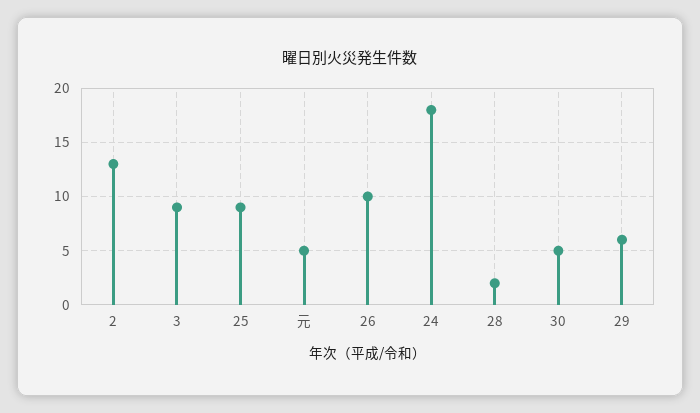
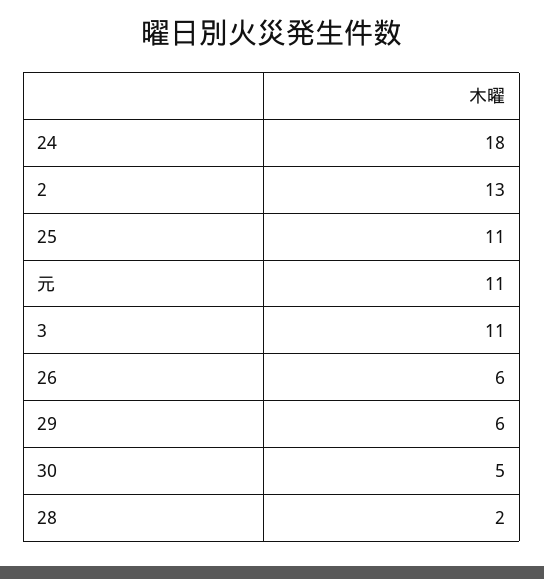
3: 9 -> 11
25: 9 -> 11
元: 5 -> 11
26: 10 -> 6

